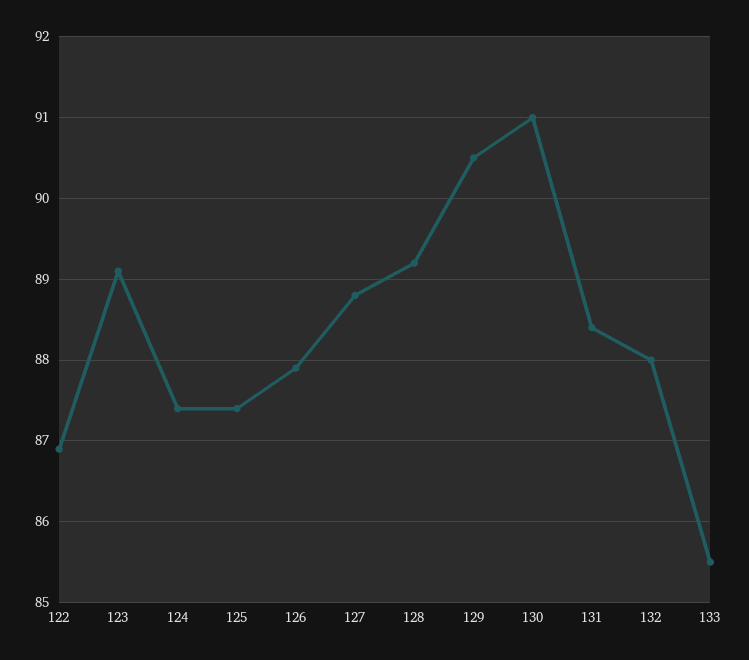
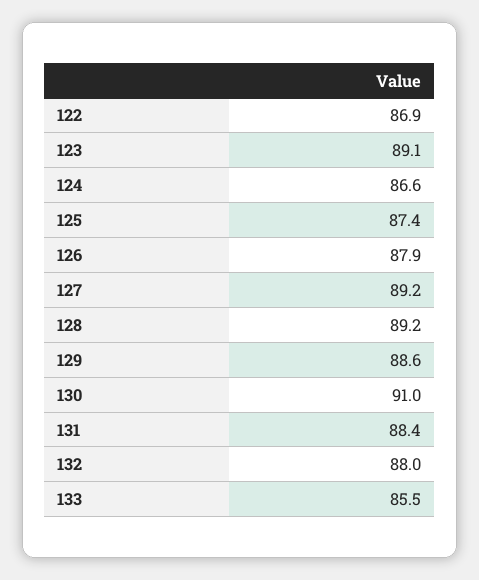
124: 87.4 -> 86.6
127: 88.8 -> 89.2
129: 90.5 -> 88.6

